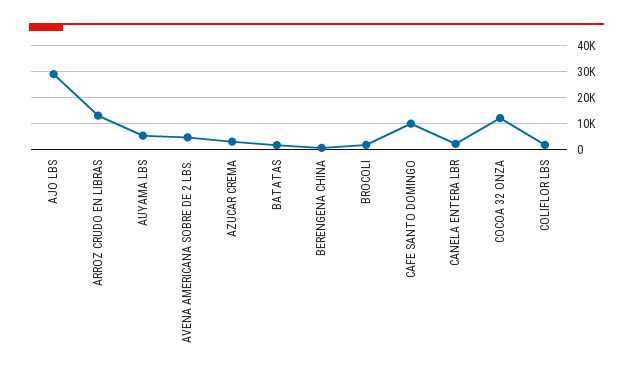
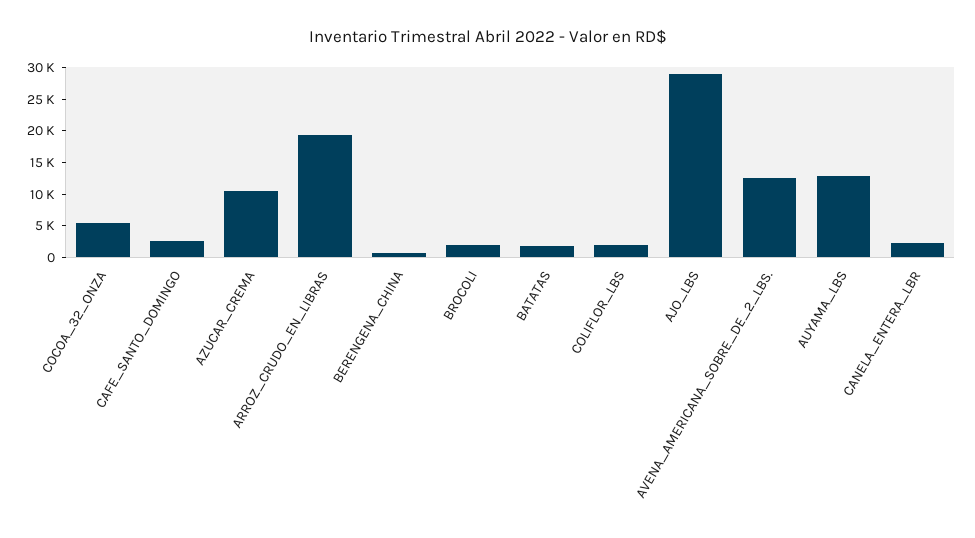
ARROZ CRUDO EN LIBRAS: 12500 -> 20000
AUYAMA LBS: 5000 -> 12500
AVENA AMERICANA SOBRE DE 2 LBS.: 5000 -> 12500
AZUCAR CREMA: 2500 -> 10000
CAFE SANTO DOMINGO: 10000 -> 2500
COCOA 32 ONZA: 12500 -> 5000

